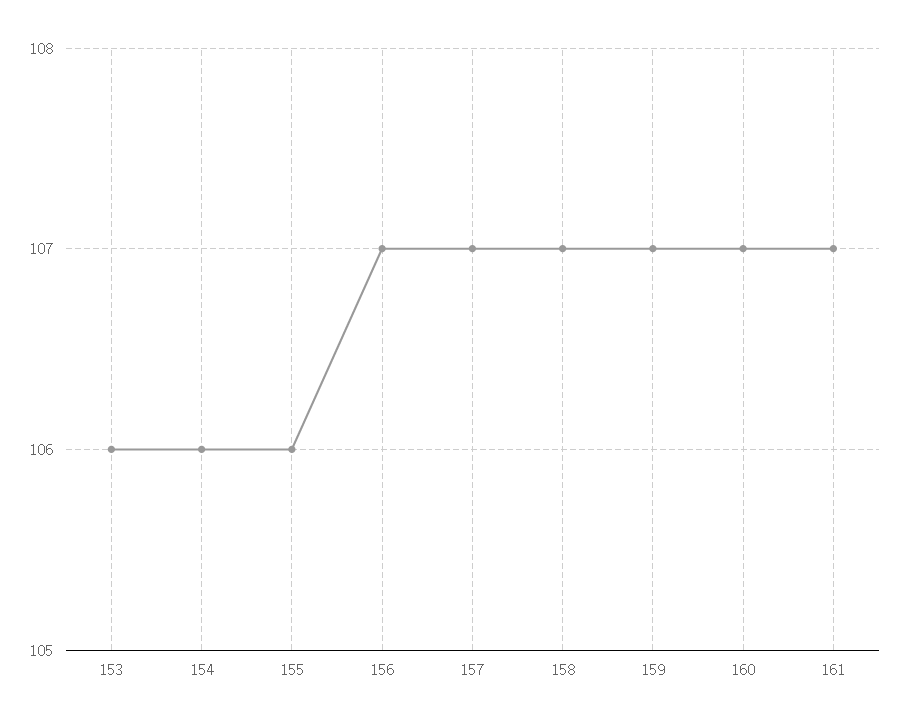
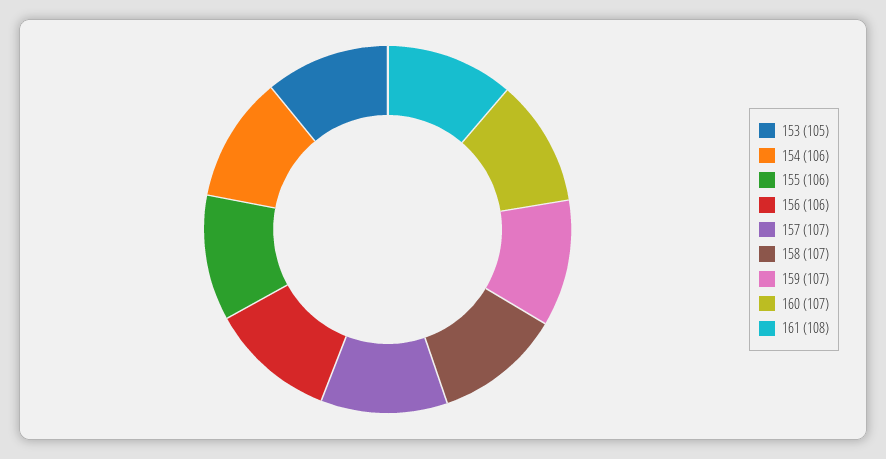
153: 106 -> 105
156: 107 -> 106
161: 107 -> 108

